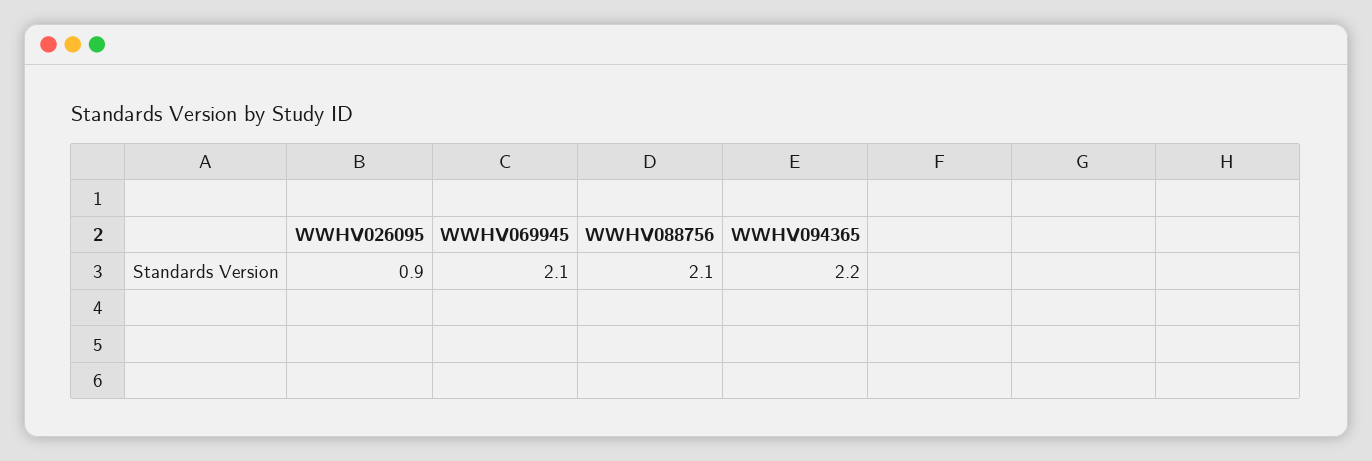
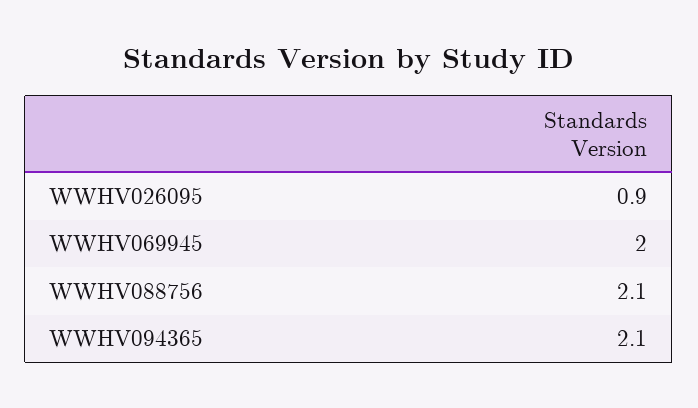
WWHV069945: 2.1 -> 2
WWHV094365: 2.2 -> 2.1

